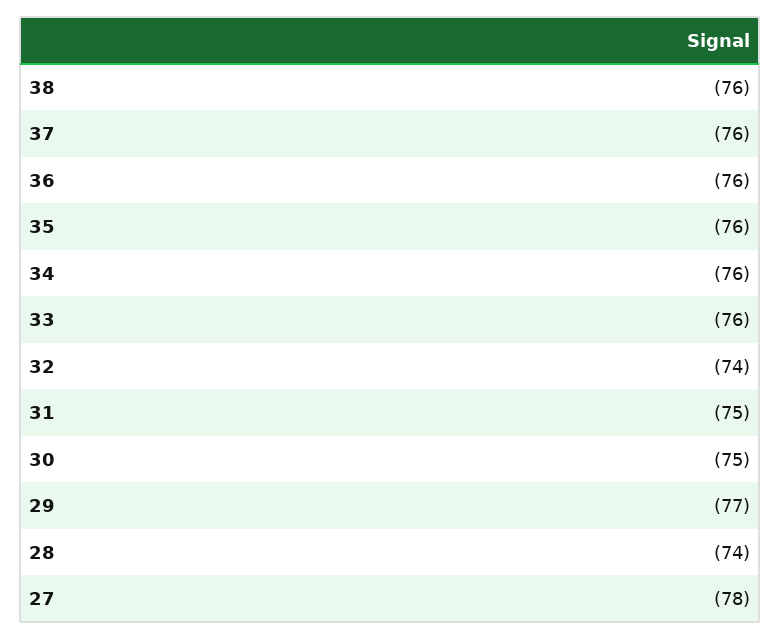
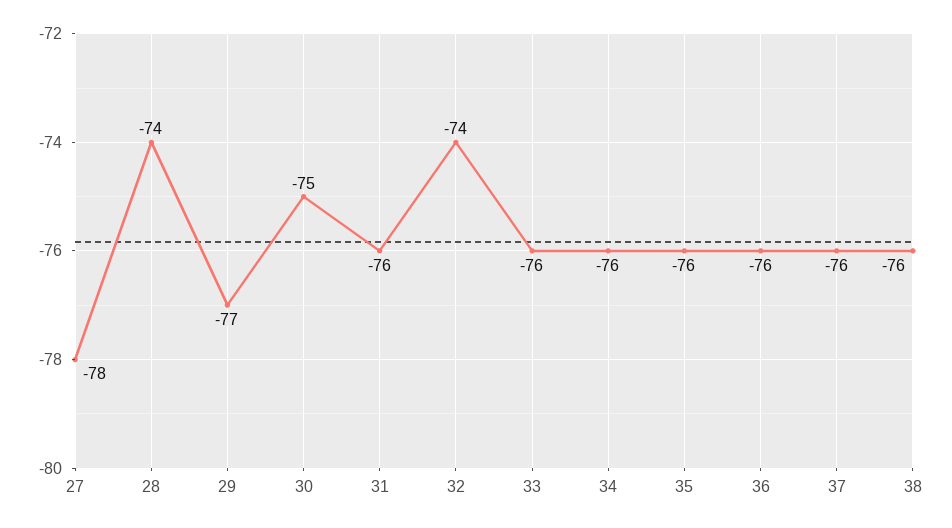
31: -75 -> -76

